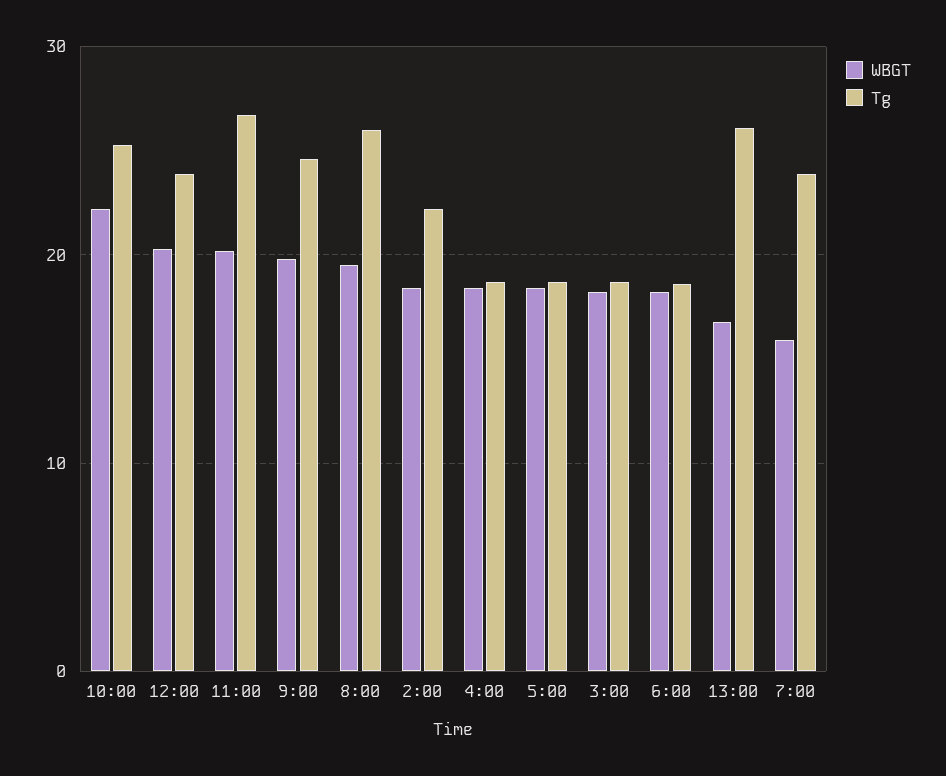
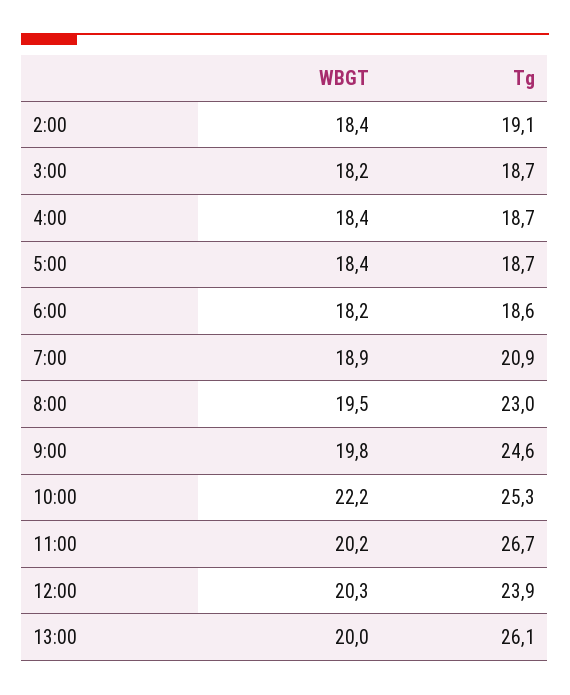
Tg, 8:00: 26 -> 23
Tg, 2:00: 22 -> 19.1
WBGT, 13:00: 17 -> 20
WBGT, 7:00: 16 -> 18.9
Tg, 7:00: 24 -> 20.9

